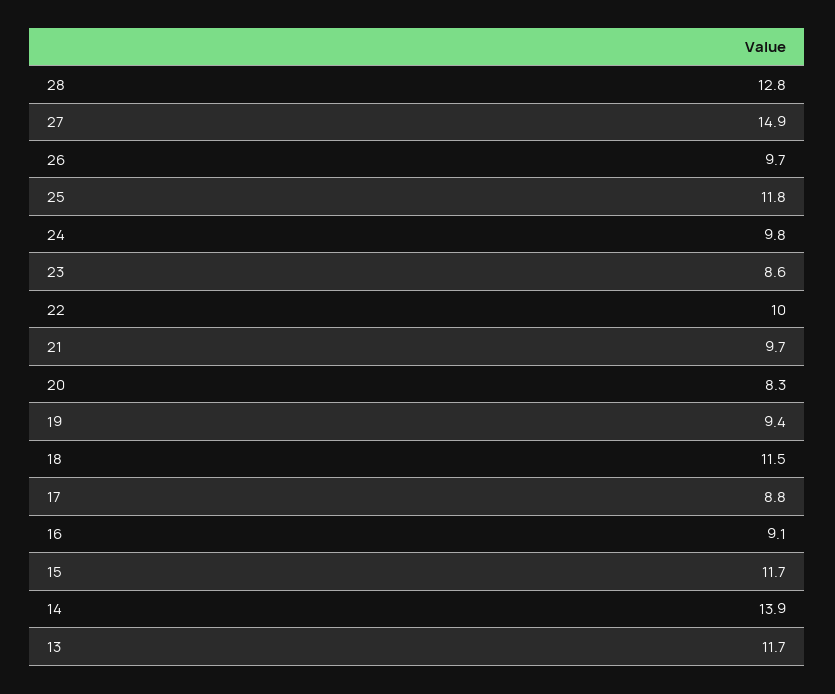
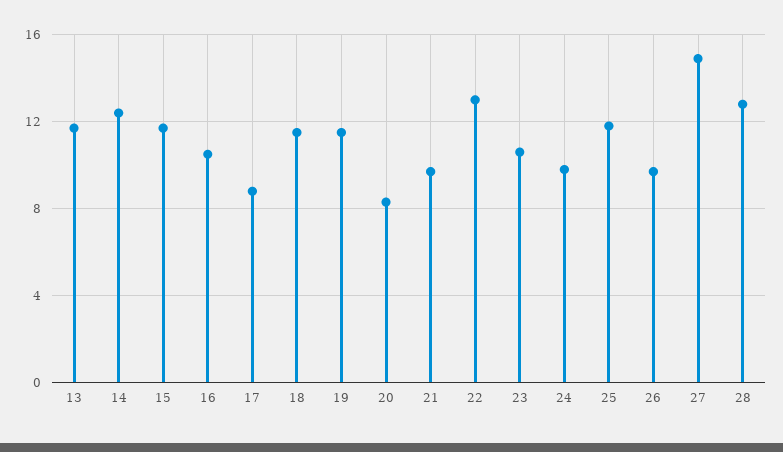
23: 8.6 -> 10.5
22: 10 -> 13
19: 9.4 -> 11.5
16: 9.1 -> 10.5
14: 13.9 -> 12.5

